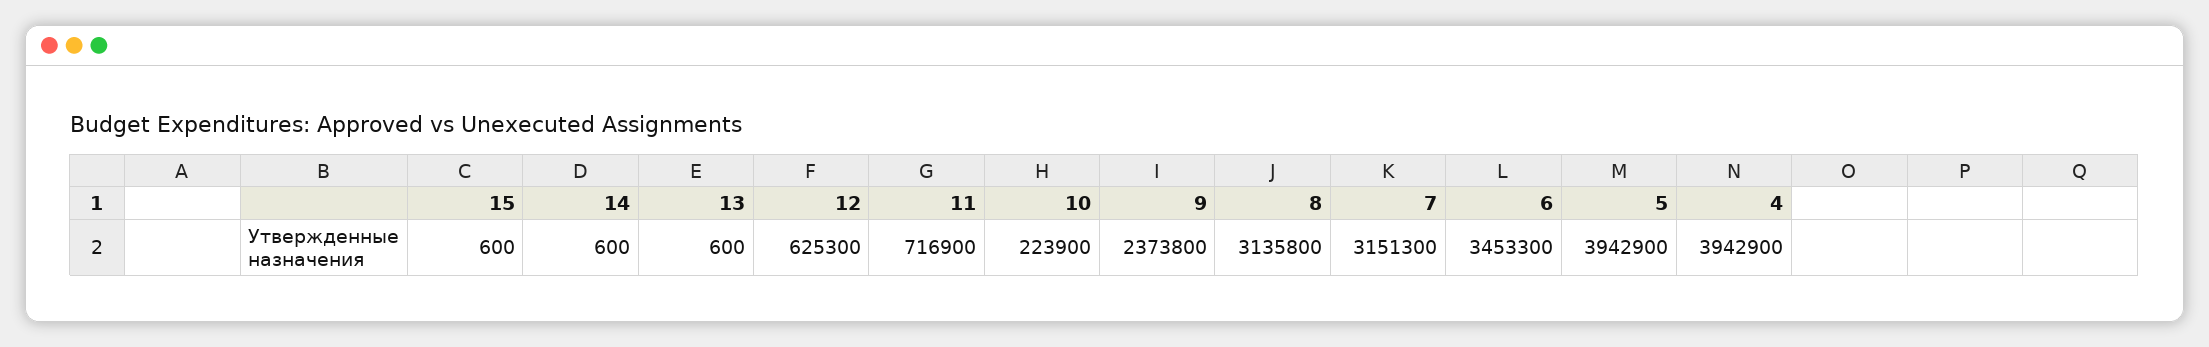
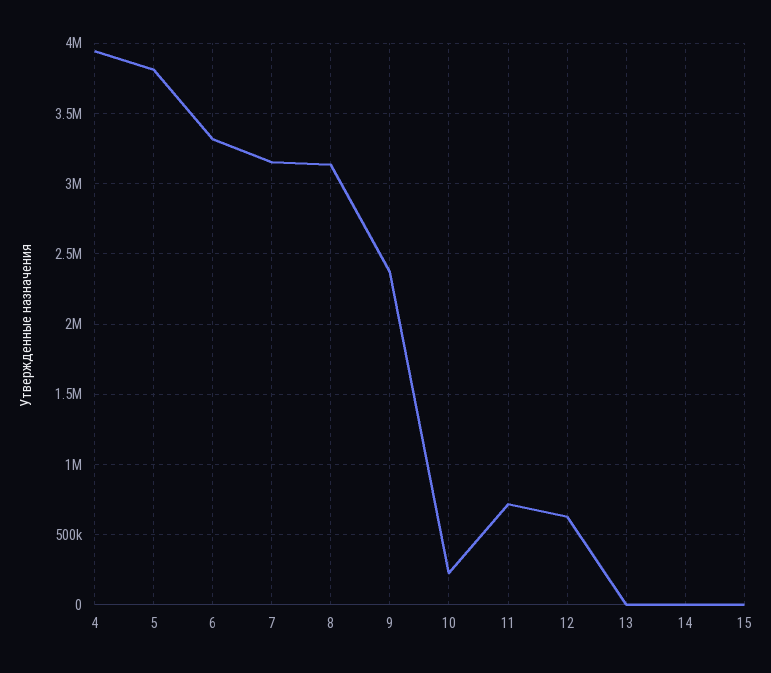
6: 3453300 -> 3300000
5: 3942900 -> 3800000

